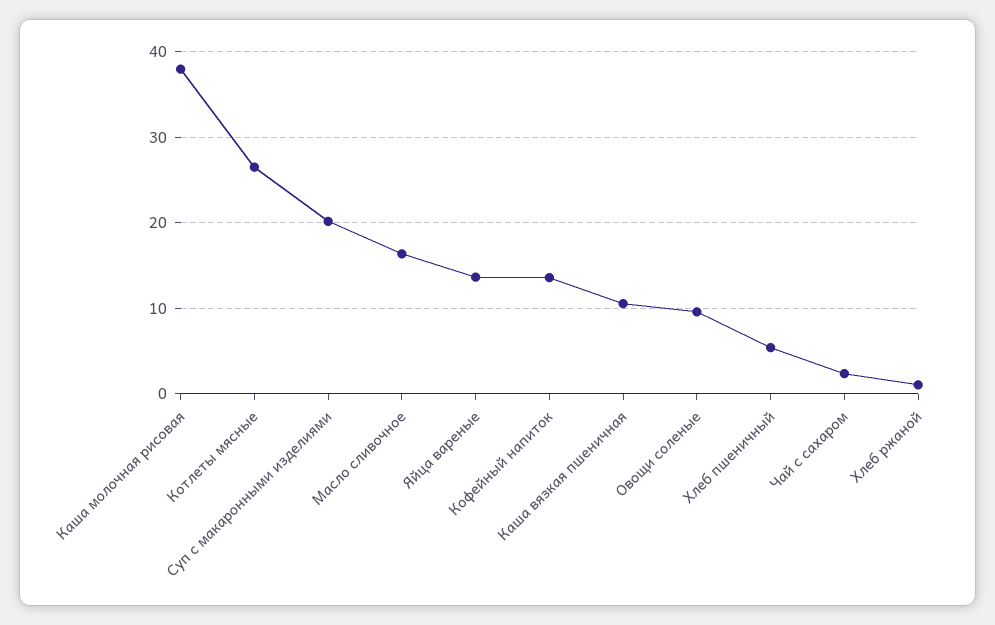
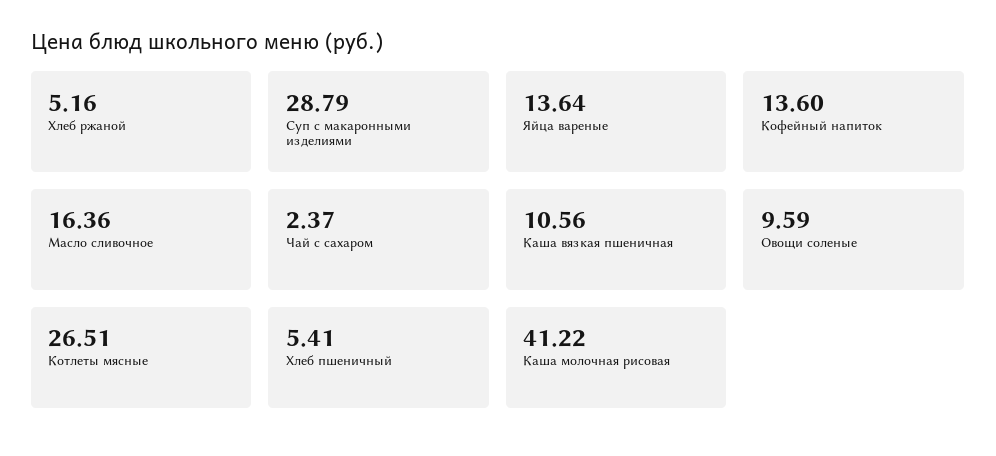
Каша молочная рисовая: 38 -> 41.22
Суп с макаронными изделиями: 20 -> 28.79
Хлеб ржаной: 1 -> 5.16

